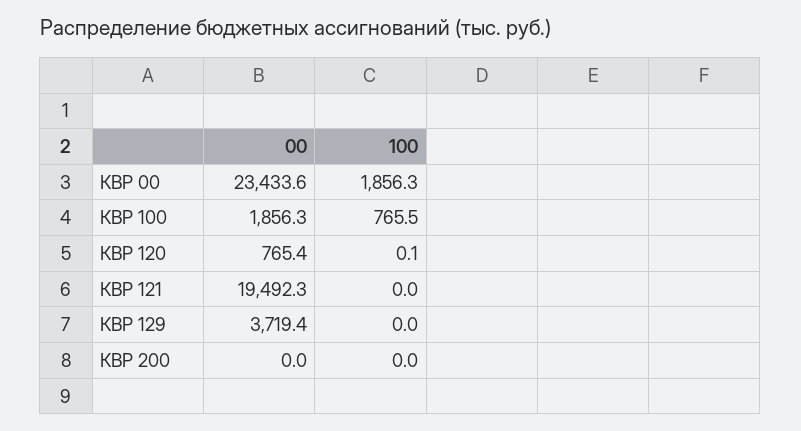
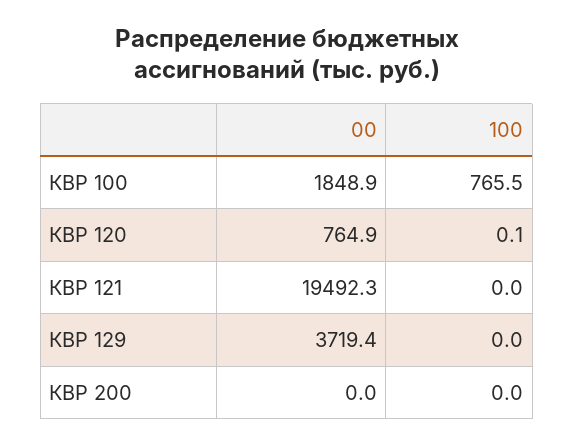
00, КВР 00: 23433.6 -> none
100, КВР 00: 1856.3 -> none
00, КВР 100: 1856.3 -> 1848.9
00, КВР 120: 765.4 -> 764.9

